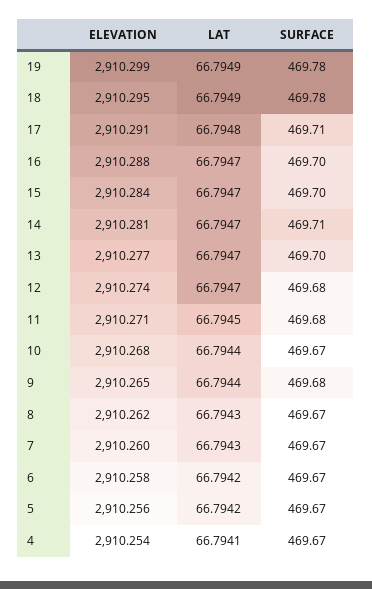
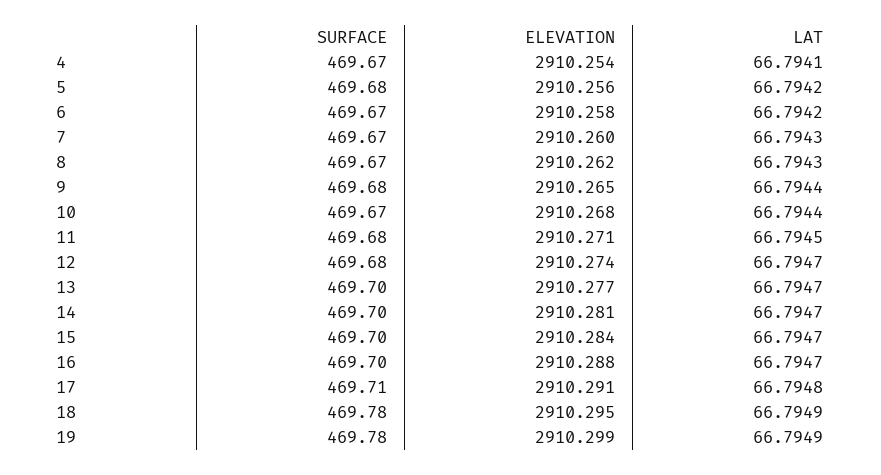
SURFACE, 14: 469.71 -> 469.7
SURFACE, 5: 469.67 -> 469.68

